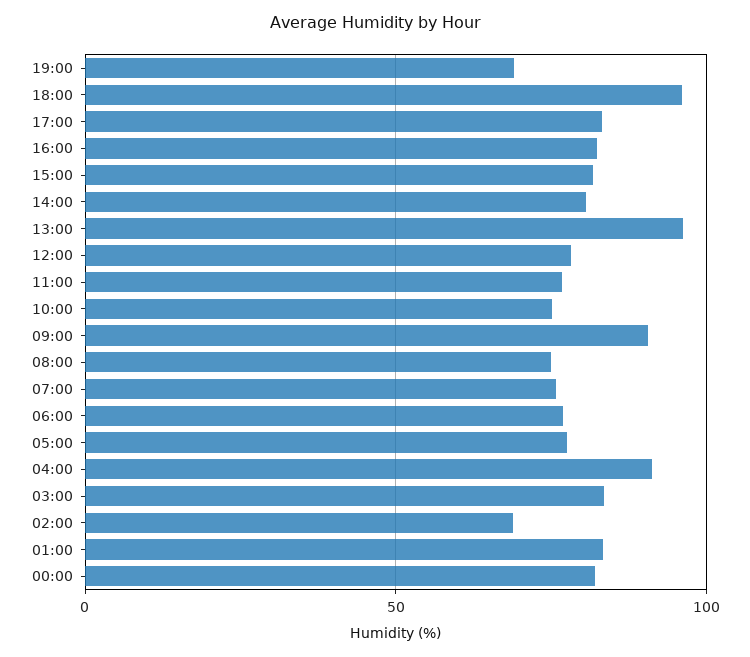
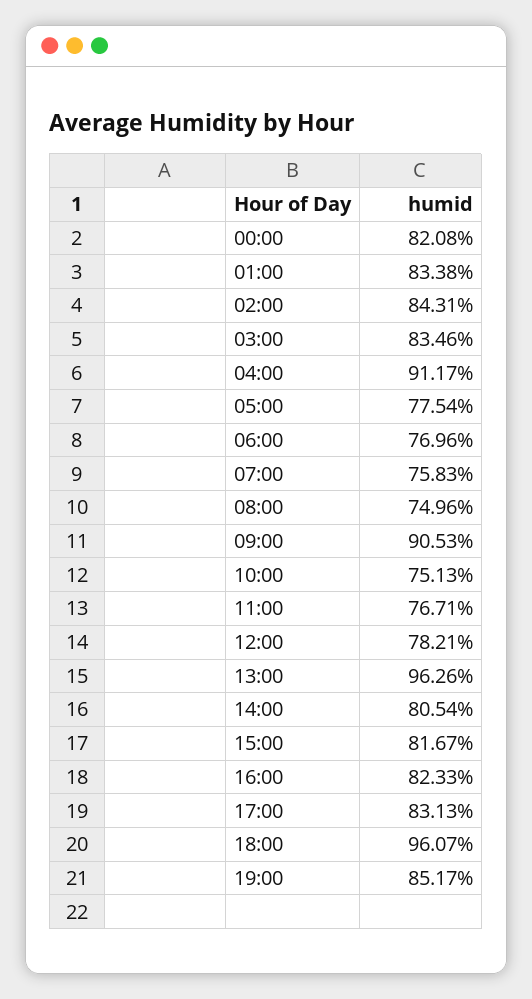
19:00: 70 -> 85.17
02:00: 70 -> 84.31

